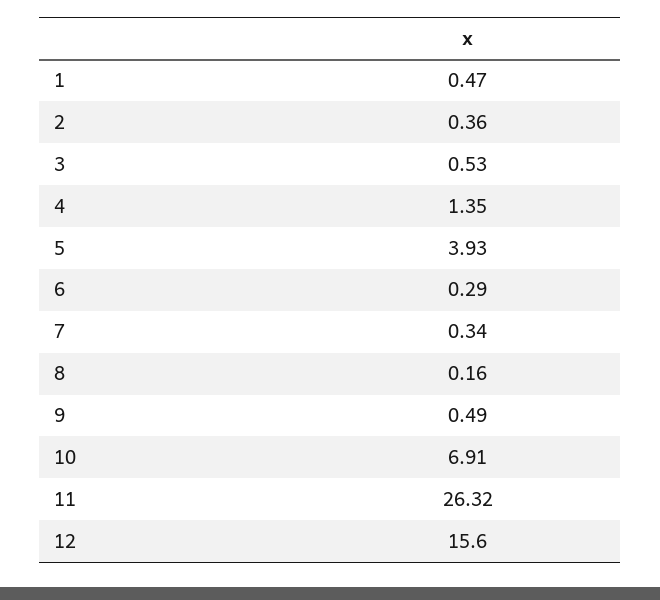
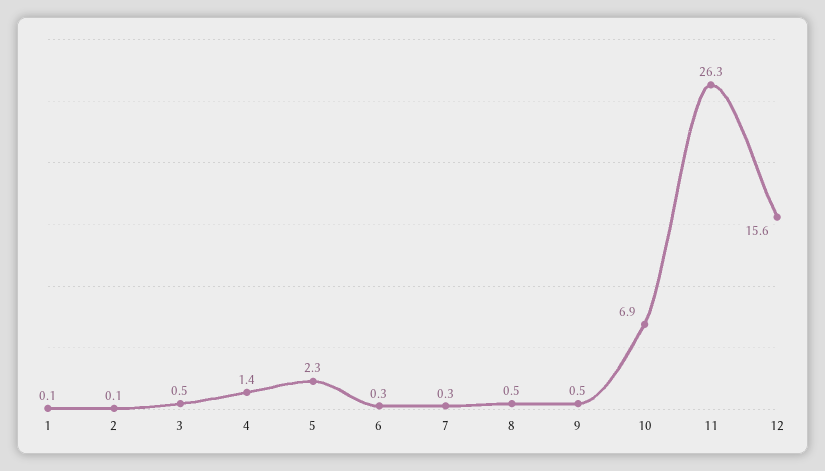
1: 0.47 -> 0.1
2: 0.36 -> 0.1
5: 3.93 -> 2.3
8: 0.16 -> 0.5

